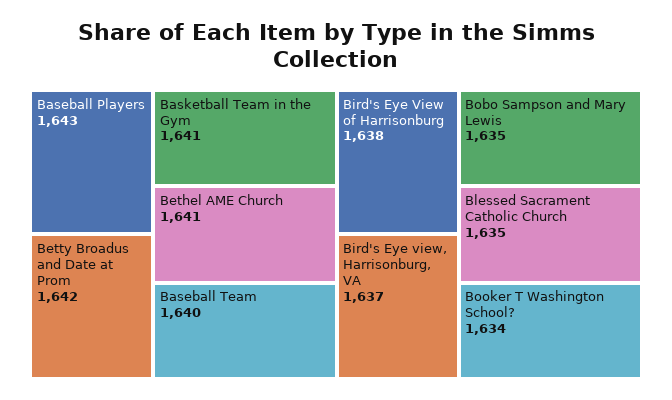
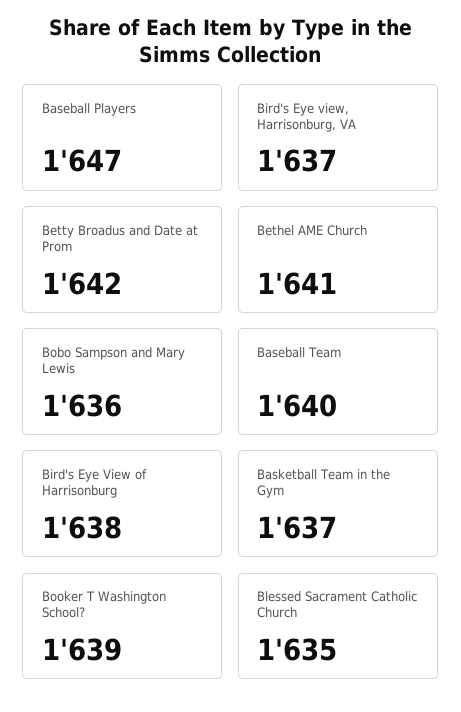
Baseball Players: 1643 -> 1647
Basketball Team in the Gym: 1641 -> 1637
Bobo Sampson and Mary Lewis: 1635 -> 1636
Booker T Washington School?: 1634 -> 1639

